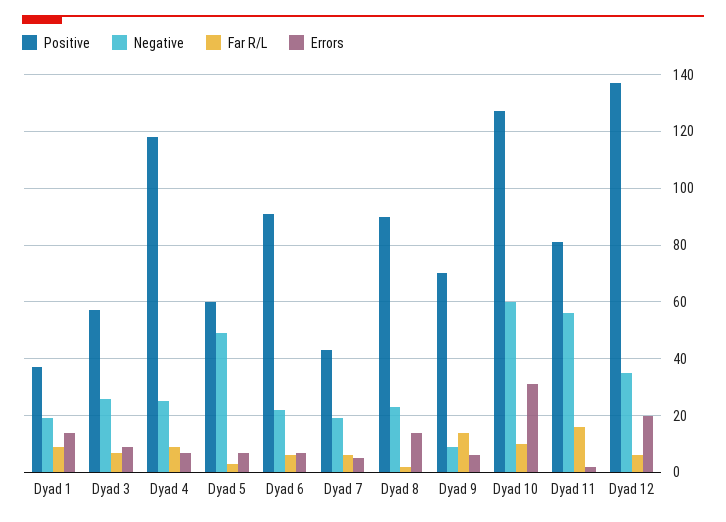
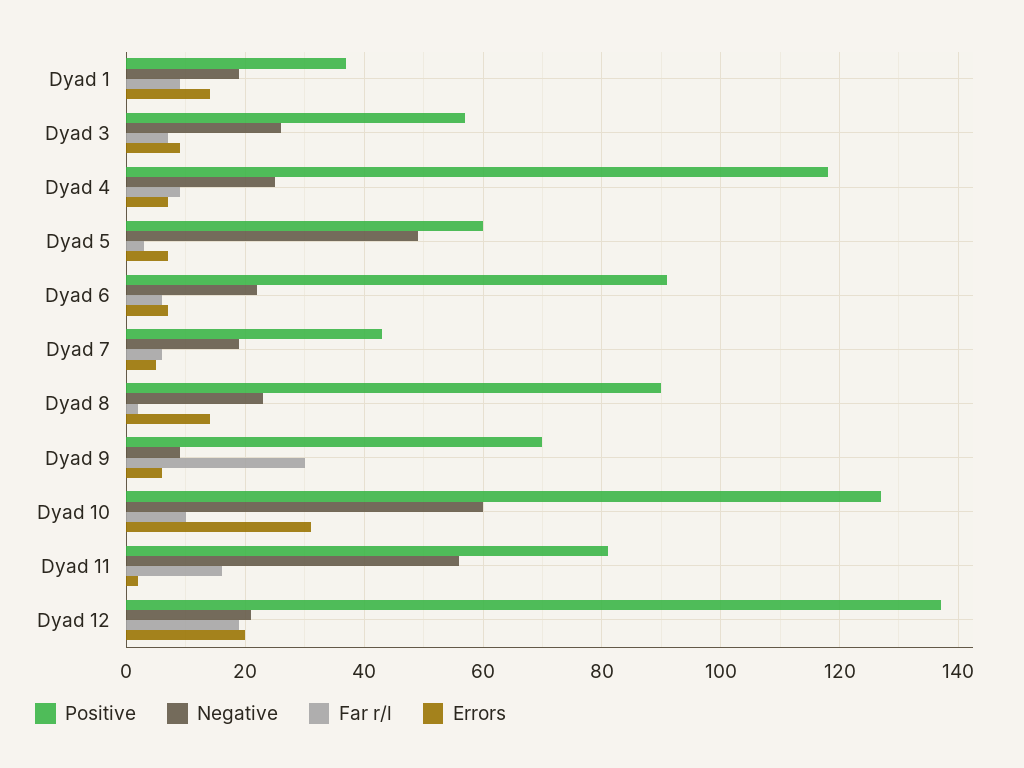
Far R/L, Dyad 9: 15 -> 30
Negative, Dyad 12: 35 -> 20
Far R/L, Dyad 12: 5 -> 20

